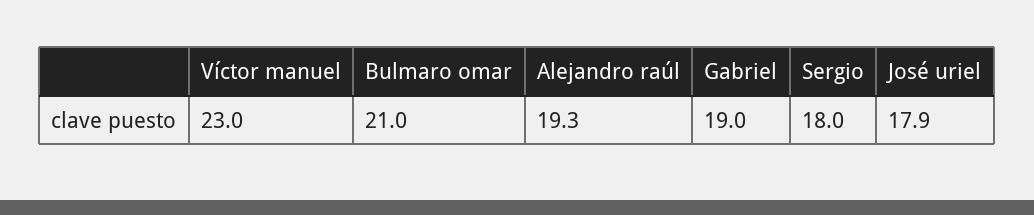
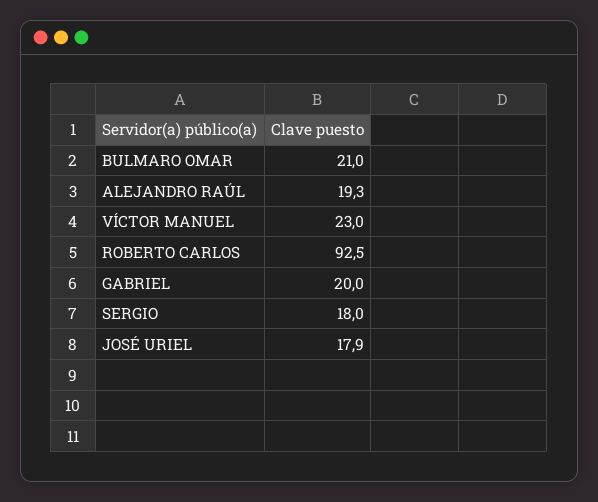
Gabriel: 19 -> 20
ROBERTO CARLOS: none -> 92.5

